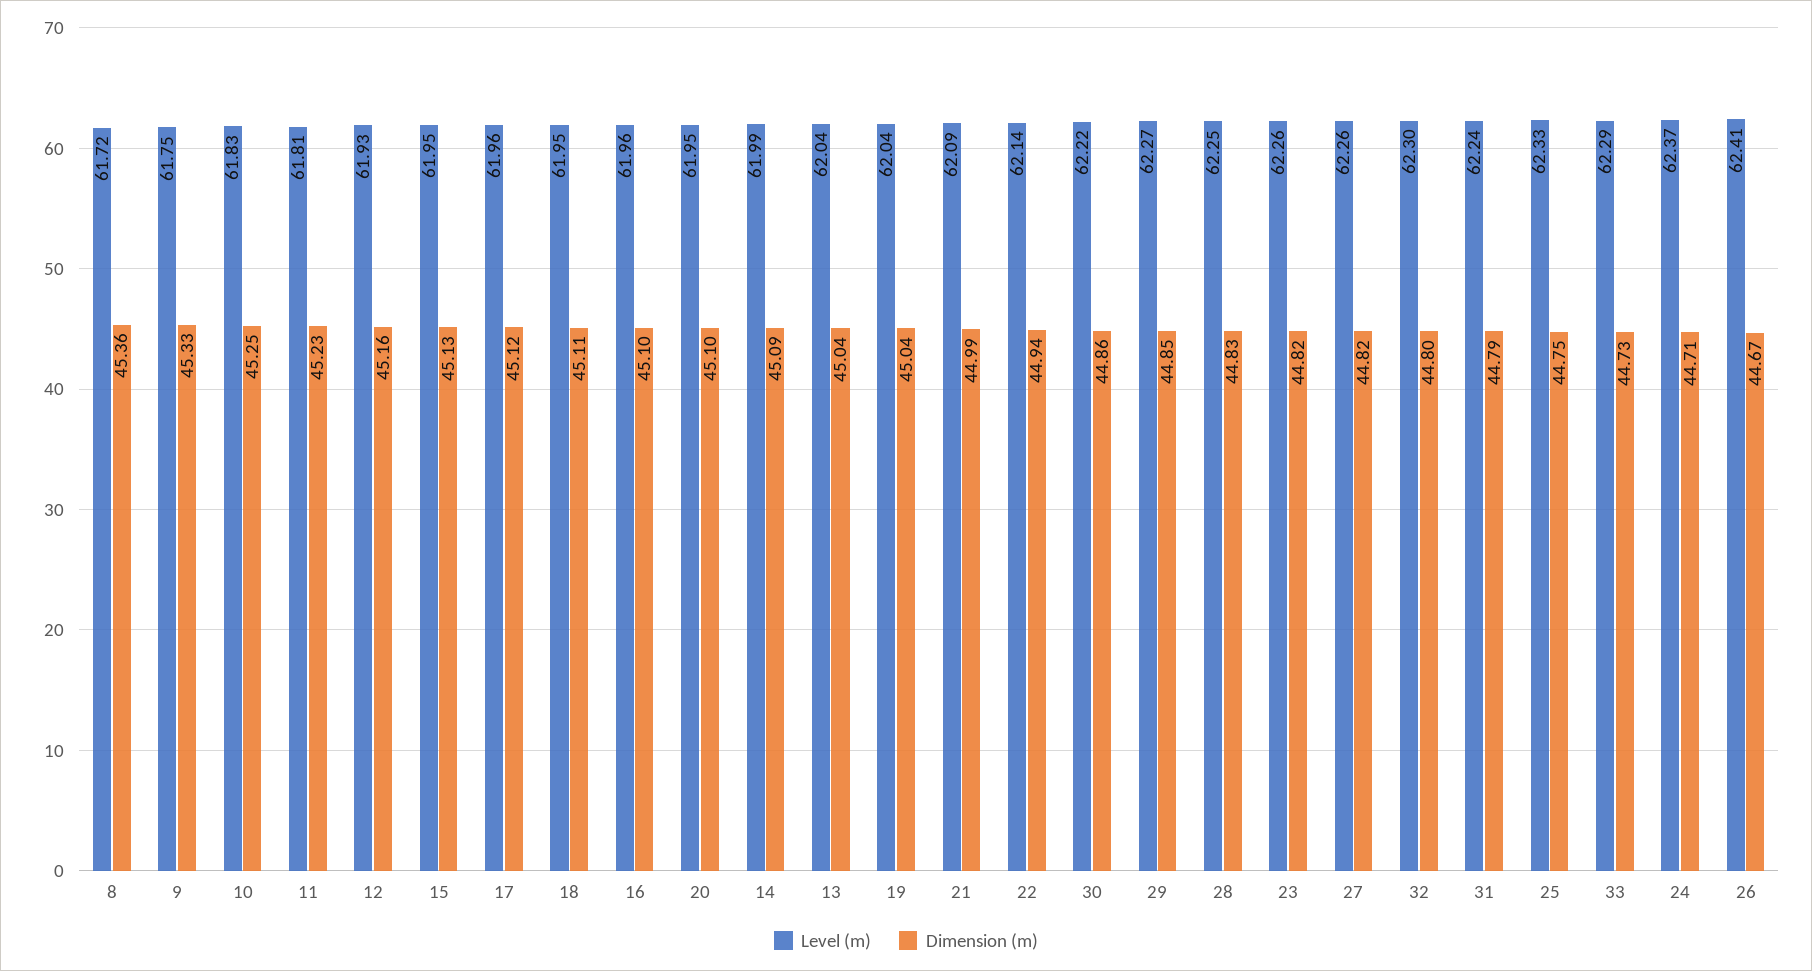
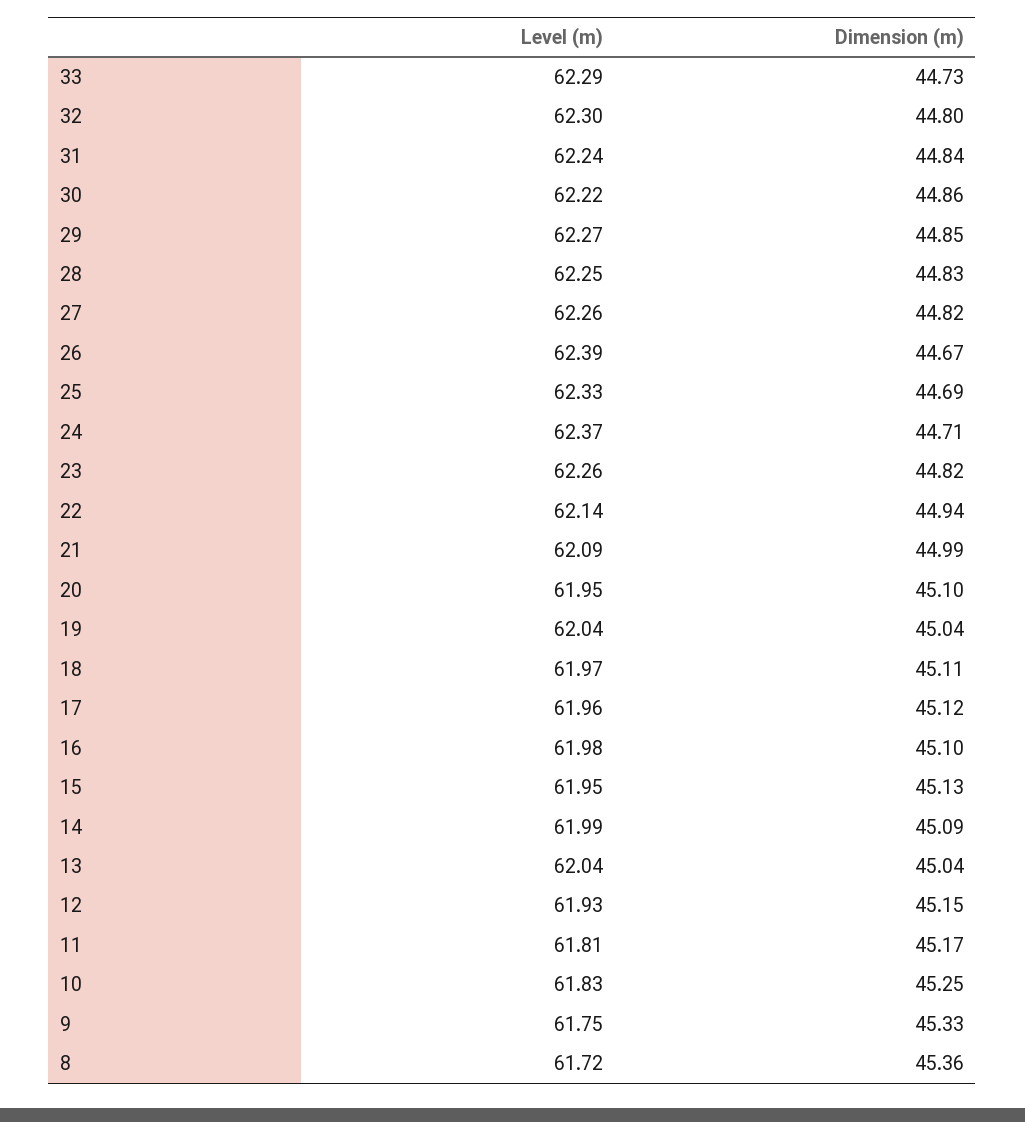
Dimension (m), 11: 45.23 -> 45.17
Dimension (m), 12: 45.16 -> 45.15
Level (m), 18: 61.95 -> 61.97
Level (m), 16: 61.96 -> 61.98
Dimension (m), 31: 44.79 -> 44.84
Dimension (m), 25: 44.75 -> 44.69
Level (m), 26: 62.41 -> 62.39

